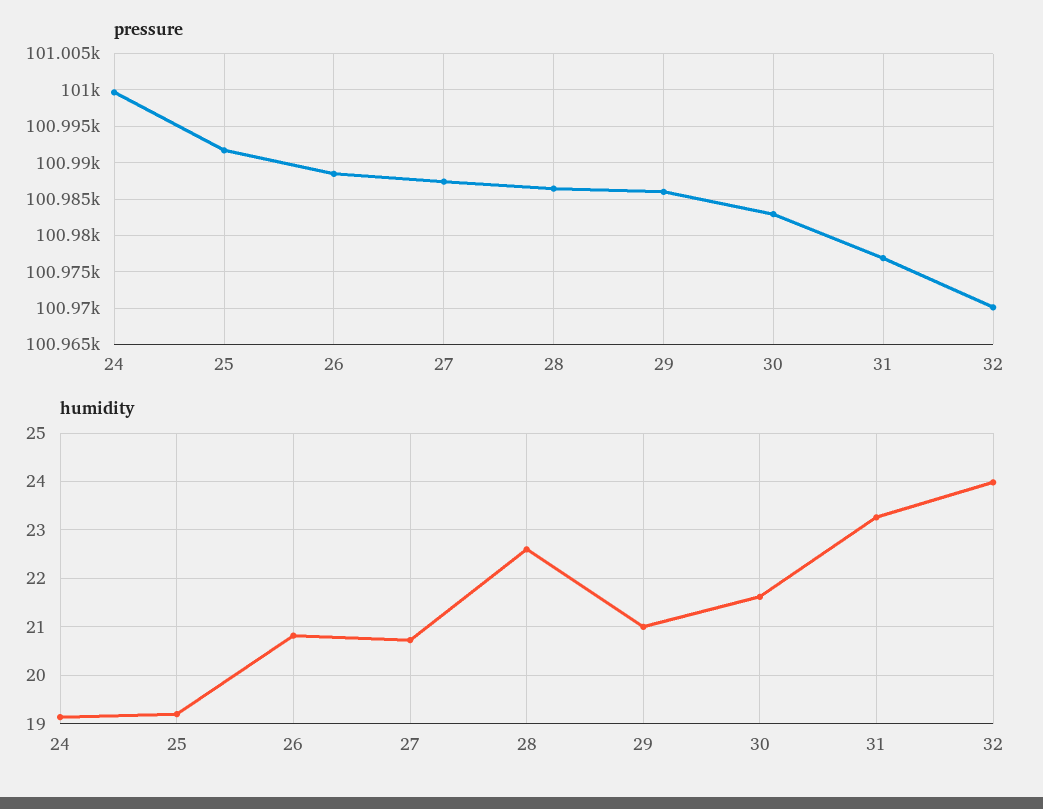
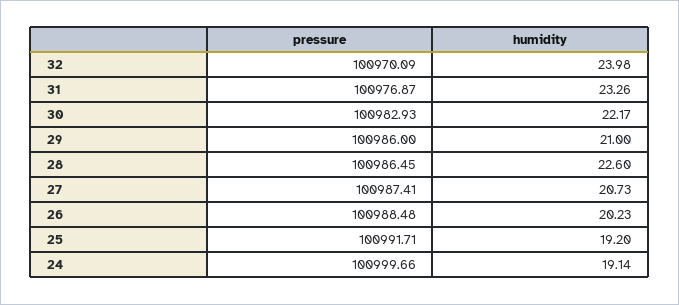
humidity, 26: 20.8 -> 20.23
humidity, 30: 21.6 -> 22.17

